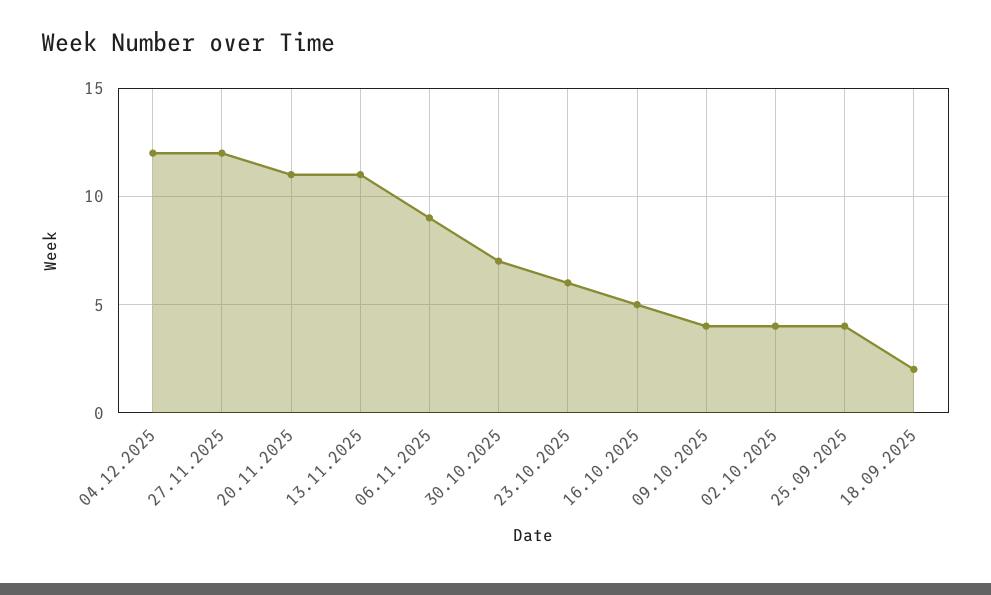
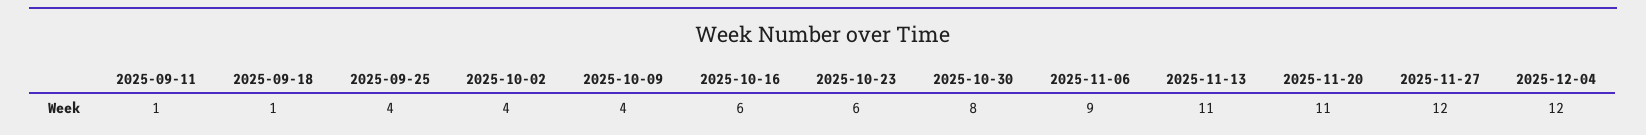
30.10.2025: 7 -> 8
16.10.2025: 5 -> 6
18.09.2025: 2 -> 1
2025-09-11: none -> 1

